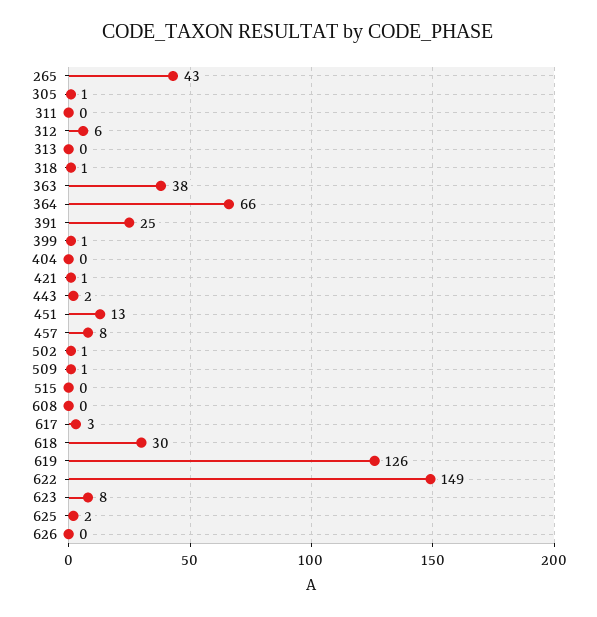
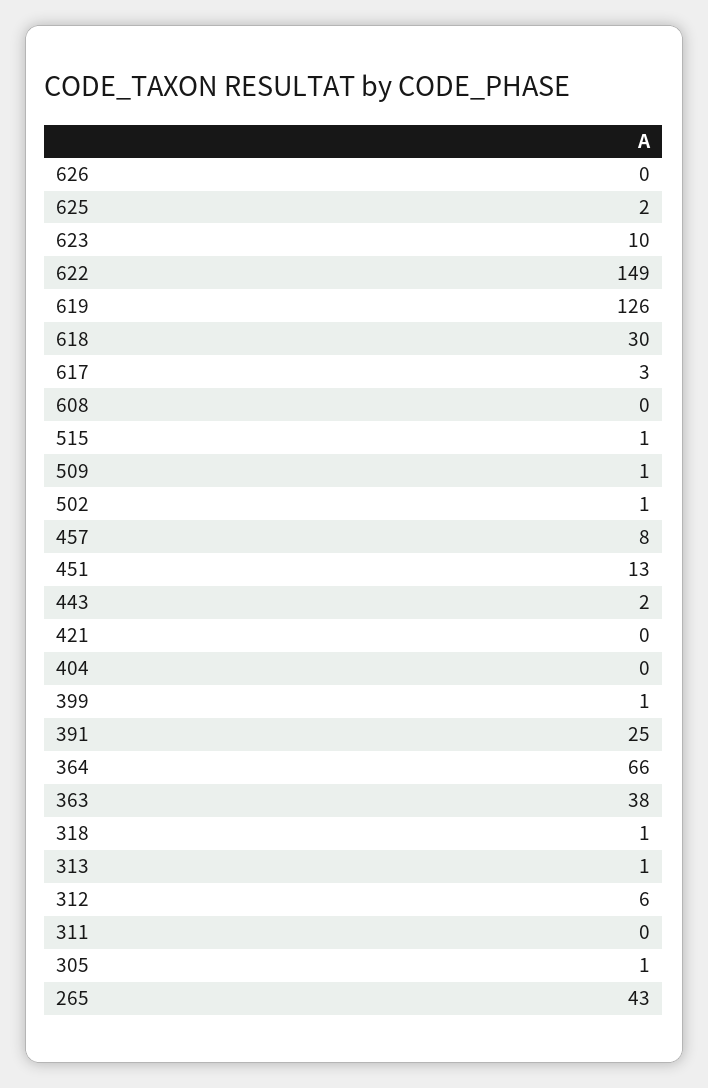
313: 0 -> 1
421: 1 -> 0
515: 0 -> 1
623: 8 -> 10

